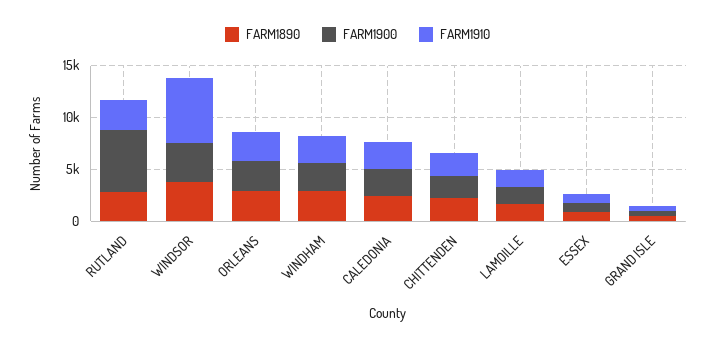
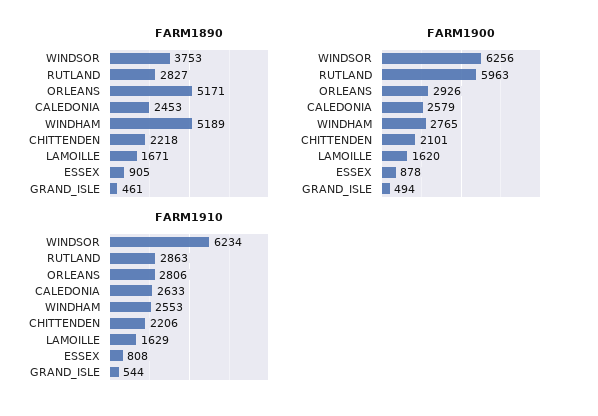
FARM1900, WINDSOR: 4000 -> 6256
FARM1890, ORLEANS: 3000 -> 5171
FARM1890, WINDHAM: 3000 -> 5189

